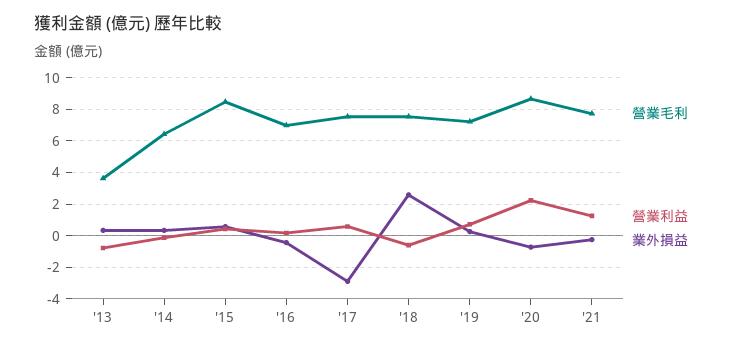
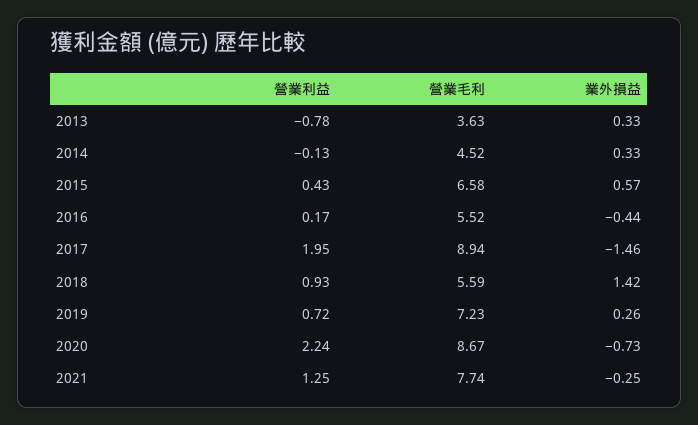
營業毛利, '14: 6.5 -> 4.52
營業毛利, '15: 8.5 -> 6.58
營業毛利, '16: 7 -> 5.52
營業毛利, '17: 7.5 -> 8.94
營業利益, '17: 0.5 -> 1.95
業外損益, '17: -3 -> -1.46
營業毛利, '18: 7.5 -> 5.59
營業利益, '18: -0.5 -> 0.93
業外損益, '18: 2.5 -> 1.42

